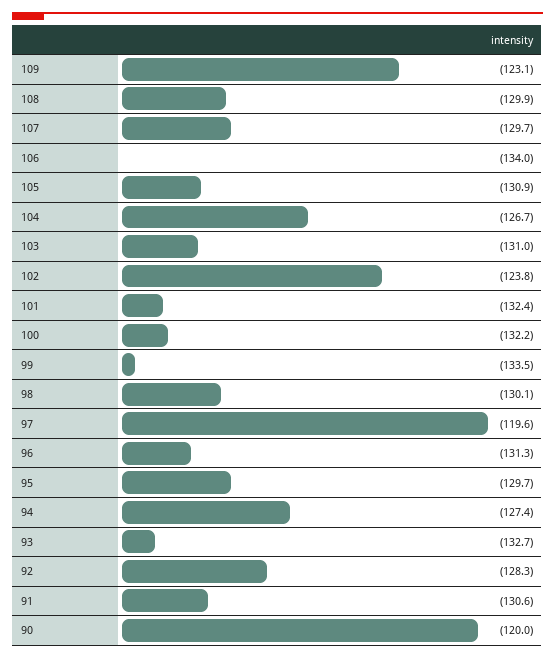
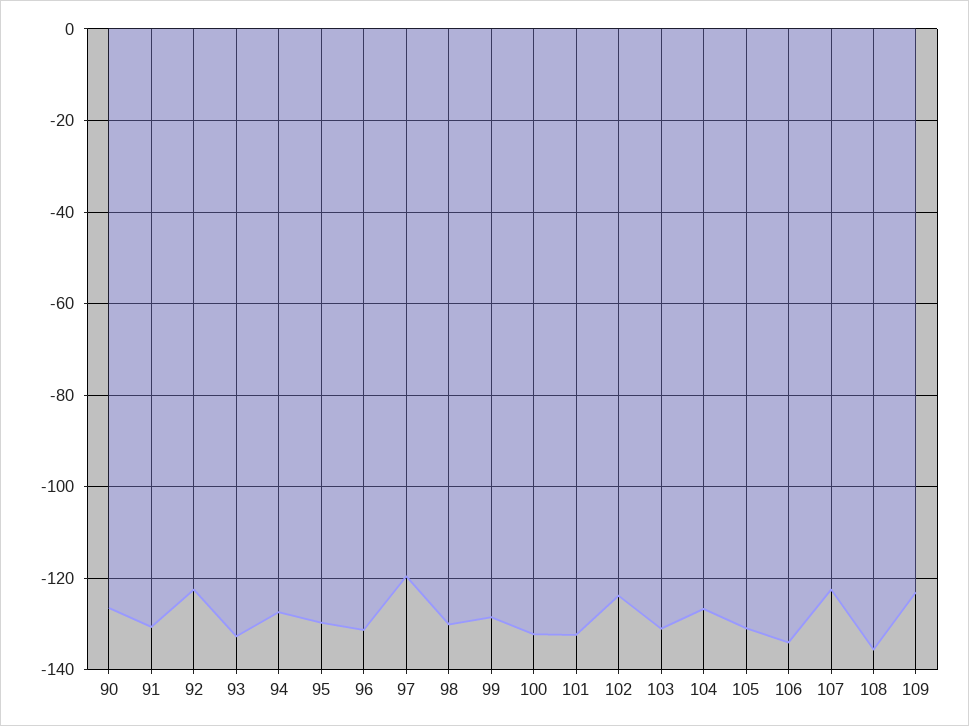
108: -129.9 -> -136
107: -129.7 -> -122
99: -133.5 -> -128
92: -128.3 -> -122
90: -120 -> -126

